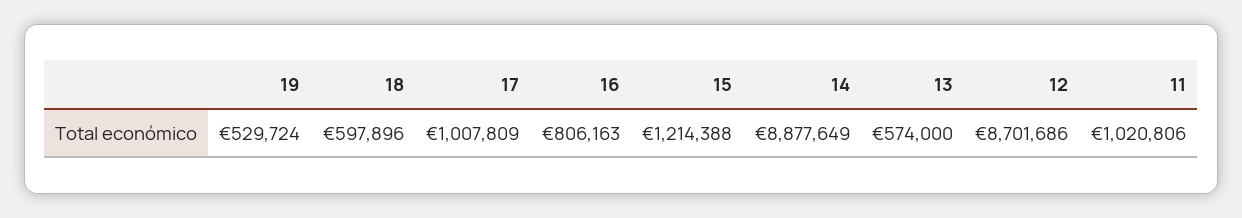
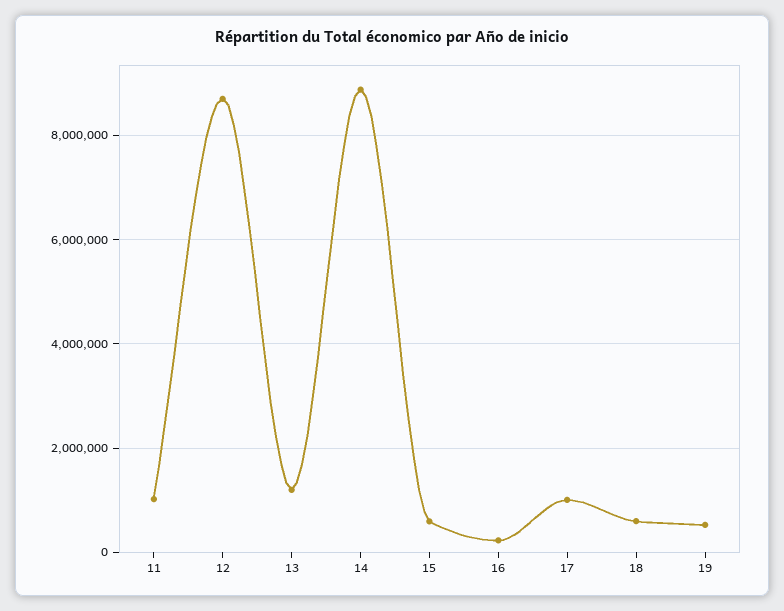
16: 806163 -> 200000
15: 1214388 -> 600000
13: 574000 -> 1200000

